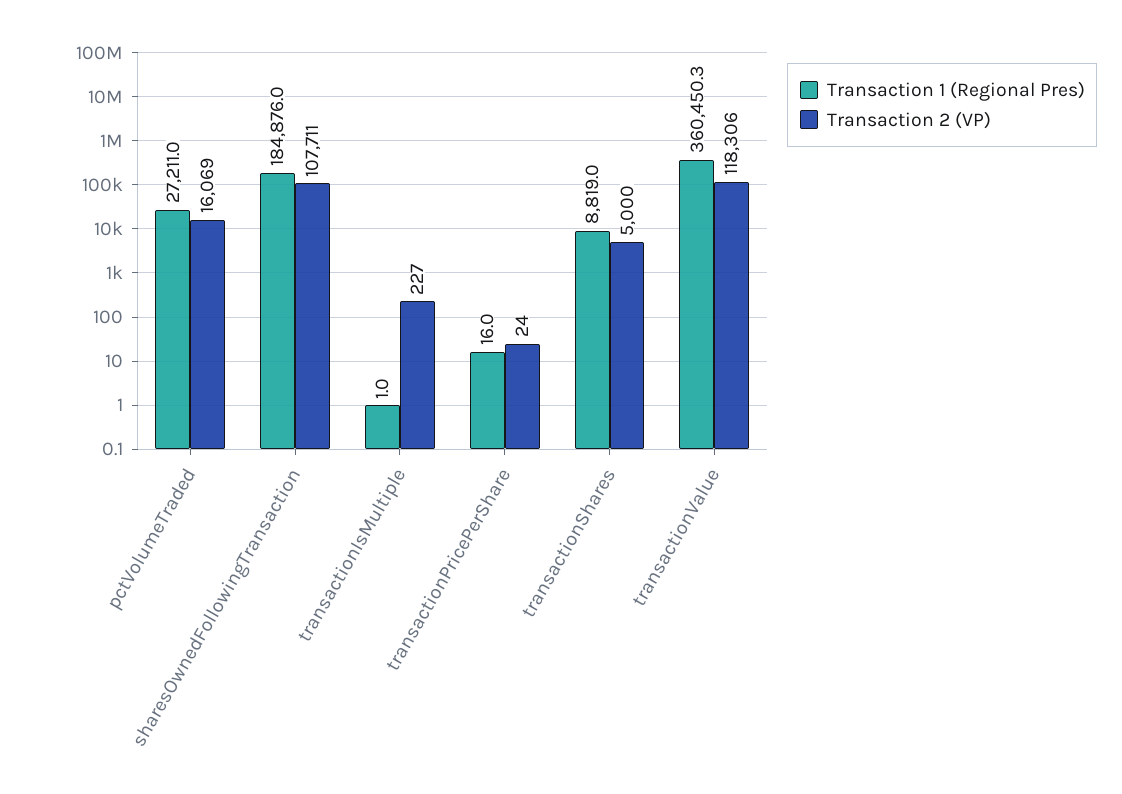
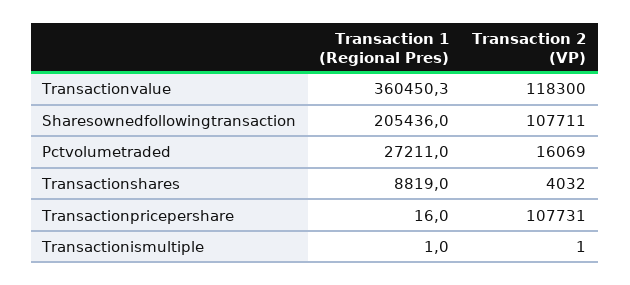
Transaction 1 (Regional Pres), sharesOwnedFollowingTransaction: 184876 -> 205436
Transaction 2 (VP), transactionIsMultiple: 227 -> 1
Transaction 2 (VP), transactionPricePerShare: 24 -> 107731
Transaction 2 (VP), transactionShares: 5000 -> 4032
Transaction 2 (VP), transactionValue: 118306 -> 118300

